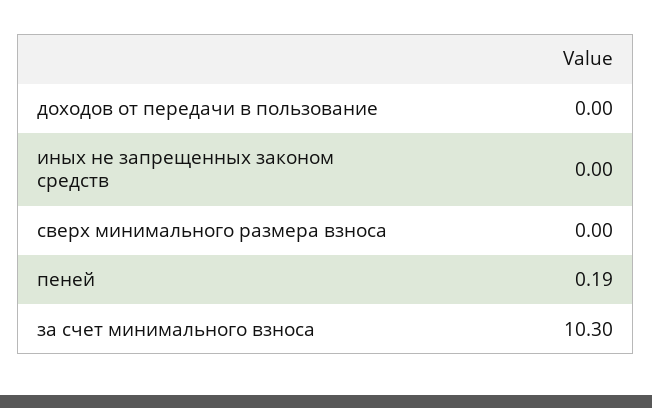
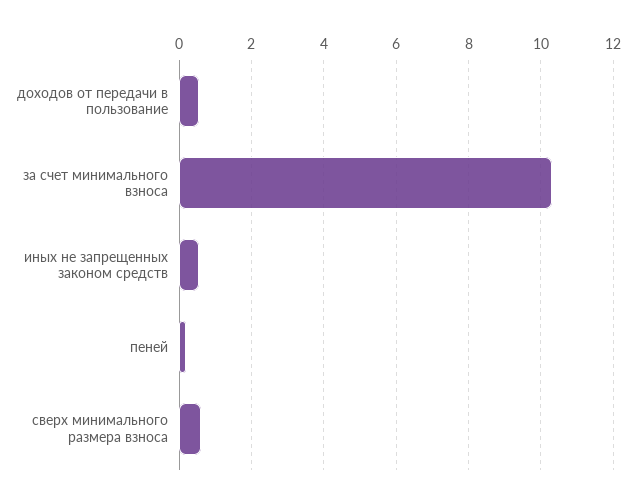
доходов от передачи в пользование: 0 -> 0.6
иных не запрещенных законом средств: 0 -> 0.6
сверх минимального размера взноса: 0 -> 0.6

